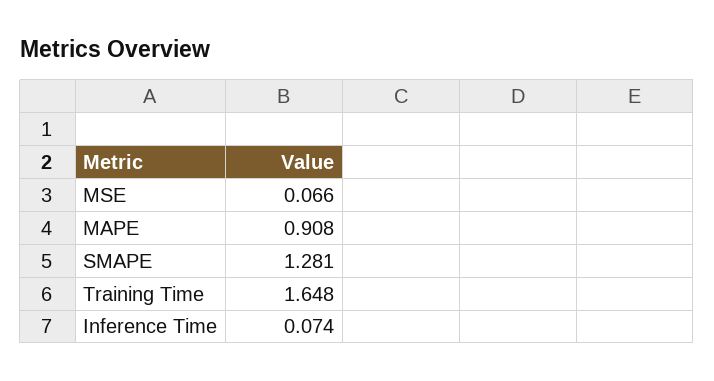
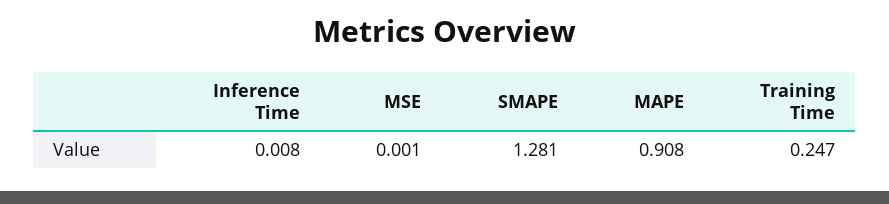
MSE: 0.066 -> 0.001
Training Time: 1.648 -> 0.247
Inference Time: 0.074 -> 0.008

